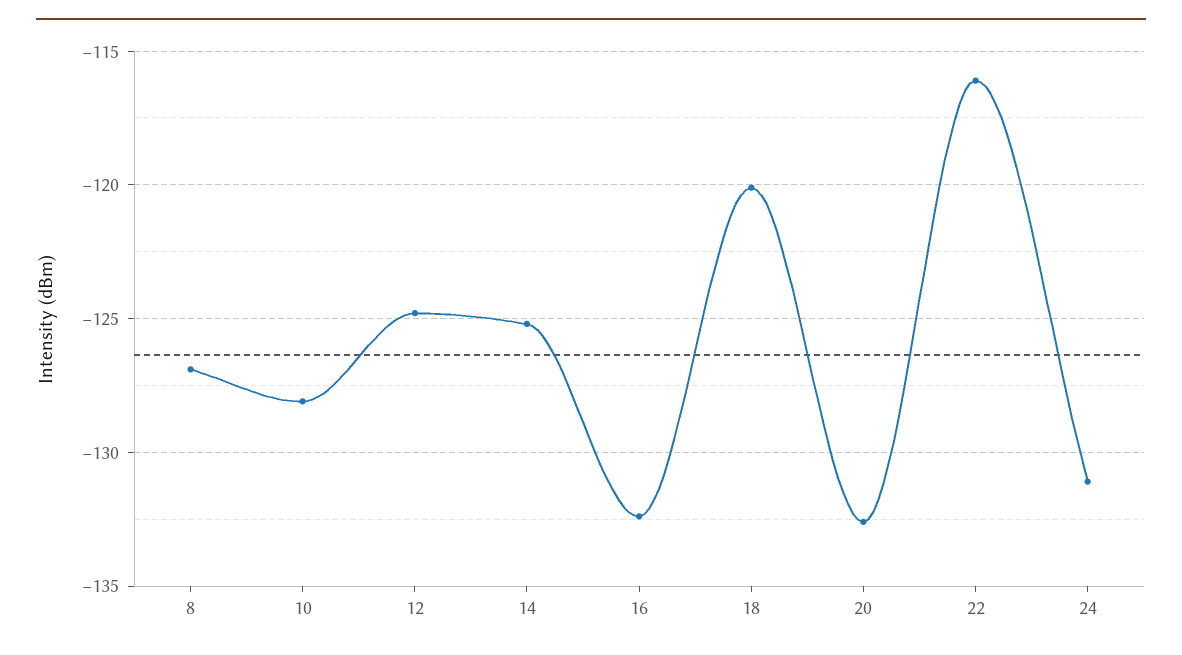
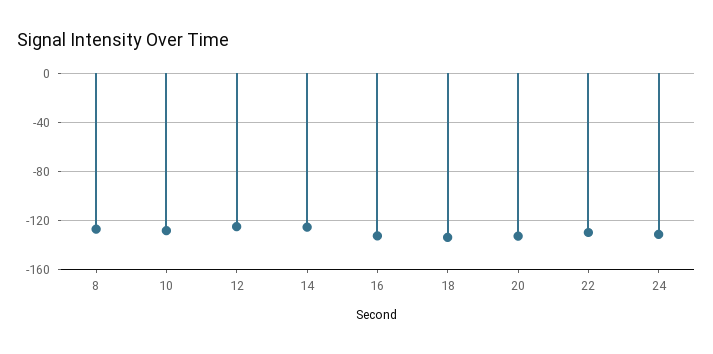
18: -120 -> -135
22: -116 -> -130

